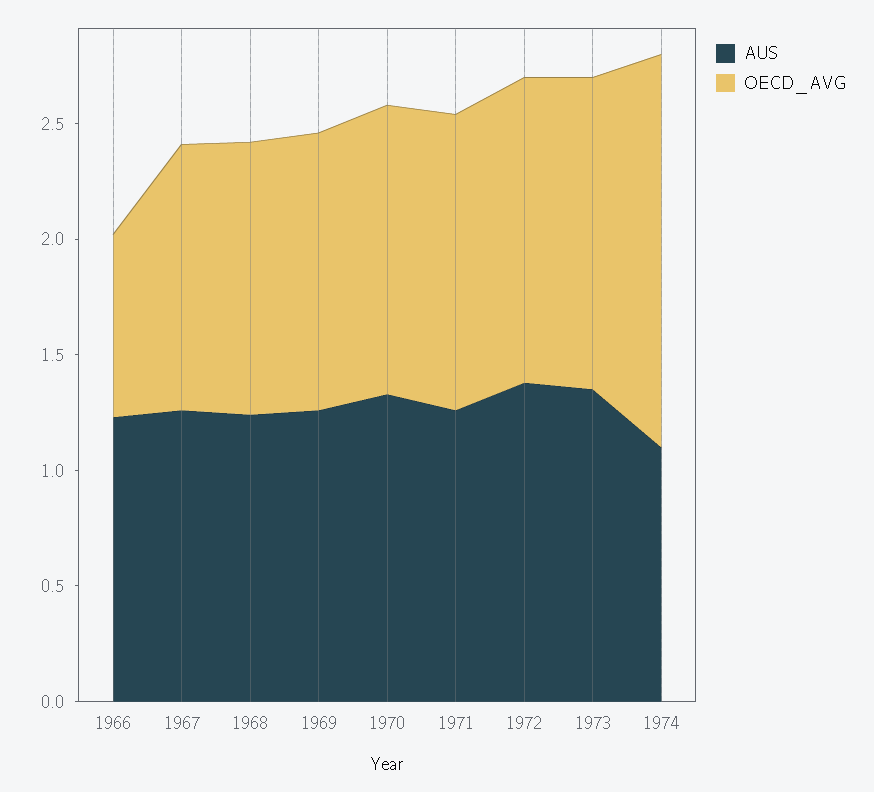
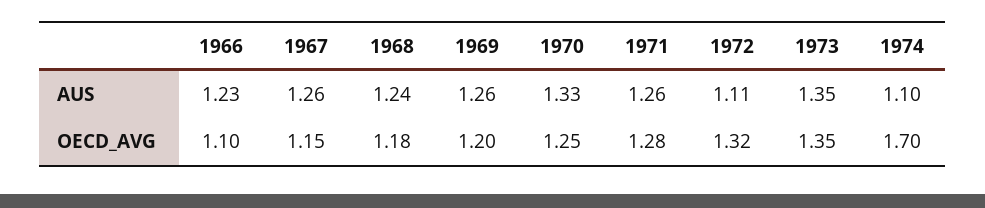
OECD_AVG, 1966: 0.8 -> 1.1
AUS, 1972: 1.4 -> 1.11

